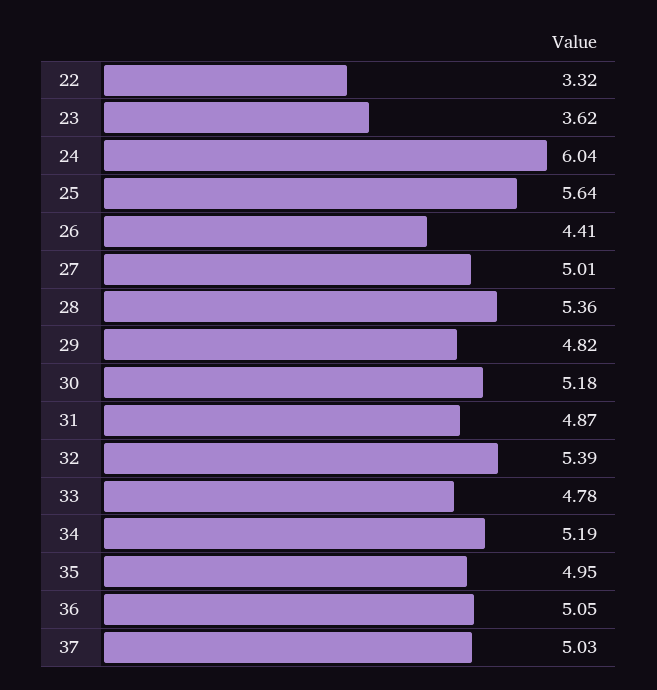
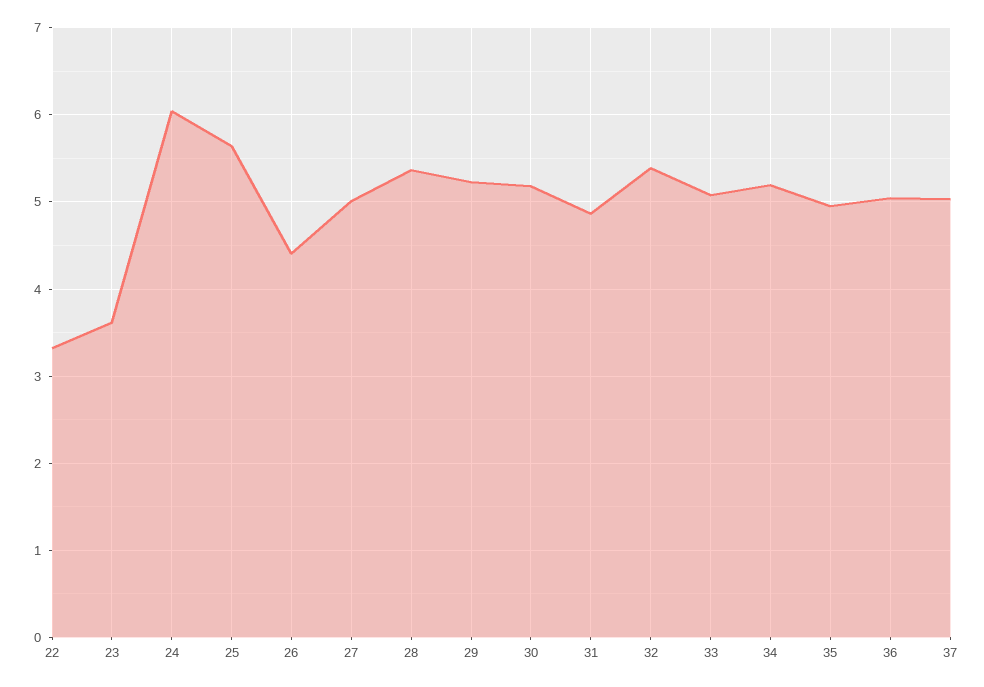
29: 4.82 -> 5.2
33: 4.78 -> 5.1

